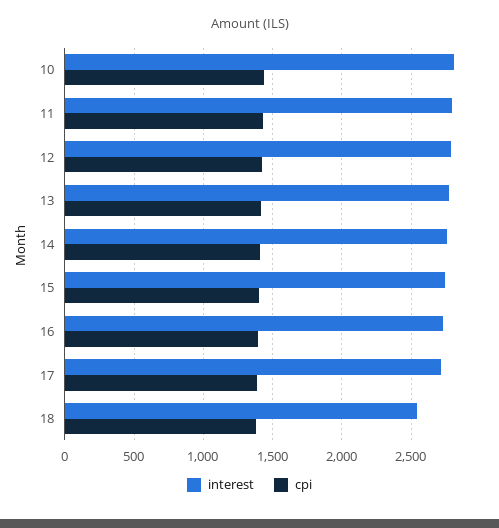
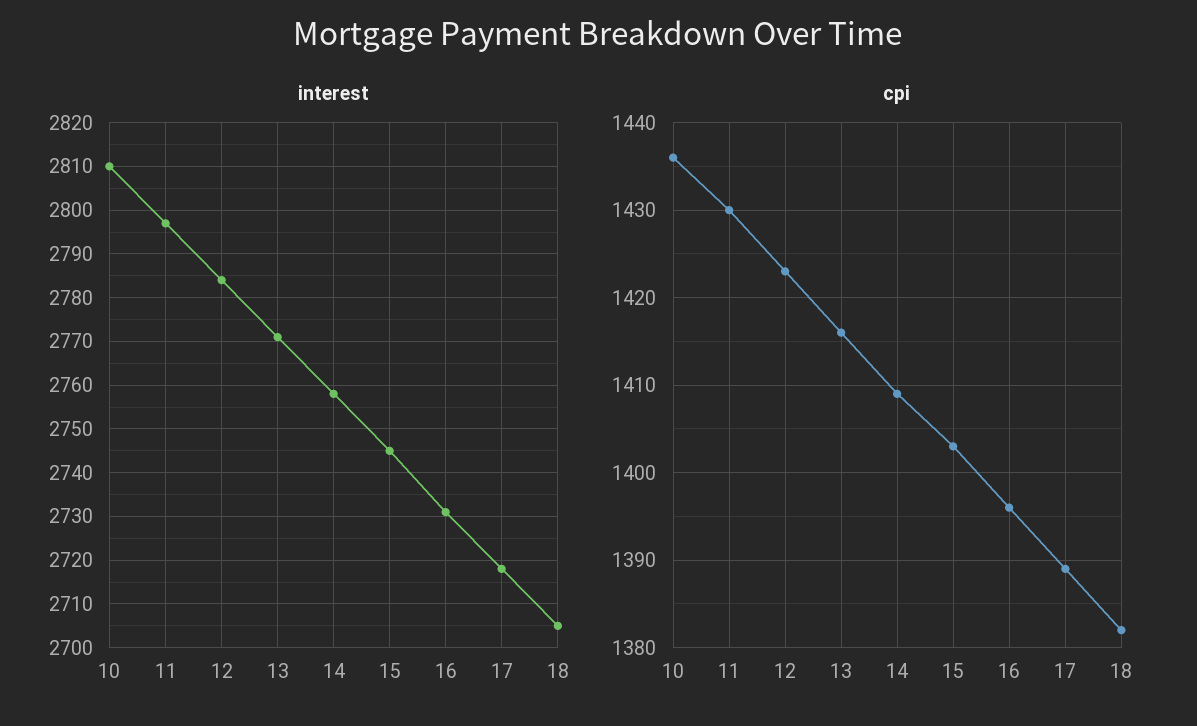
interest, 18: 2550 -> 2705

